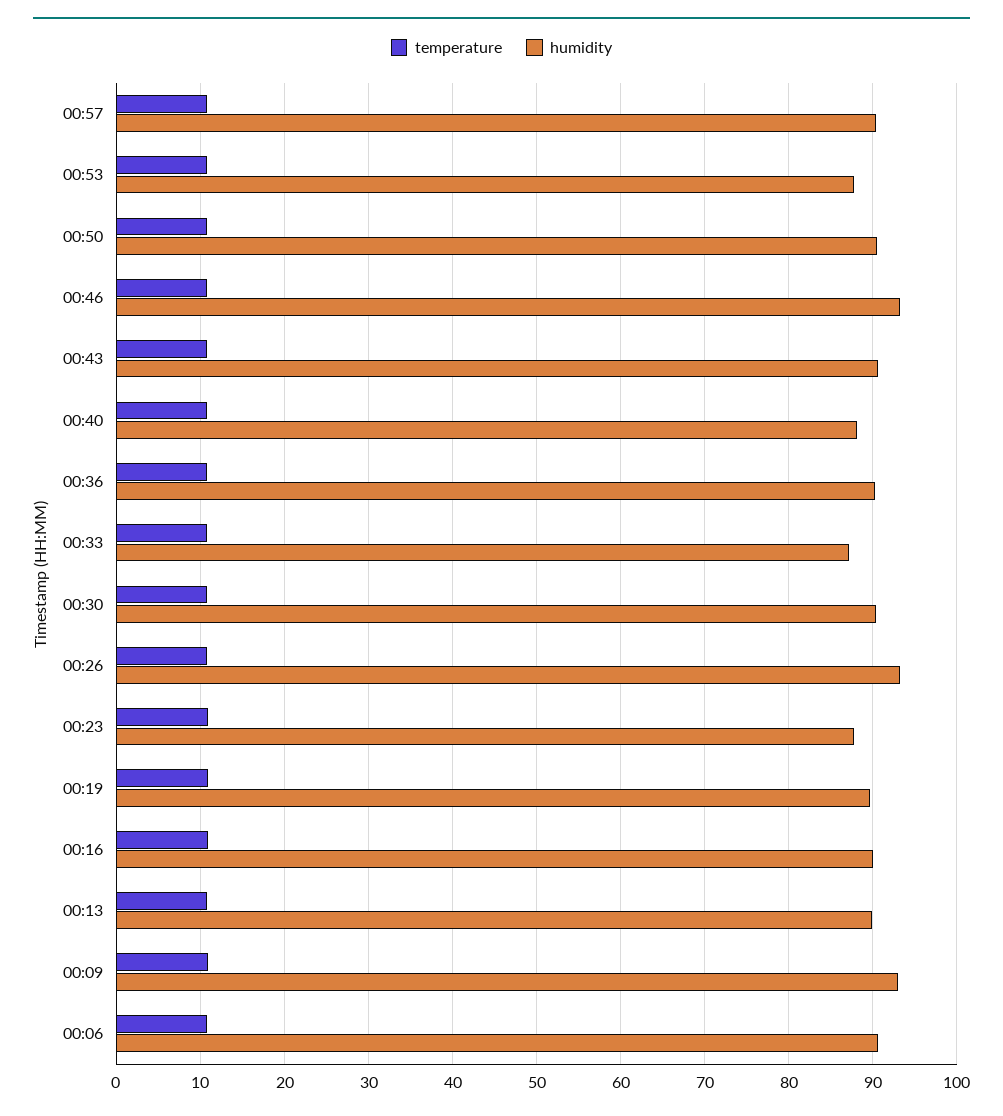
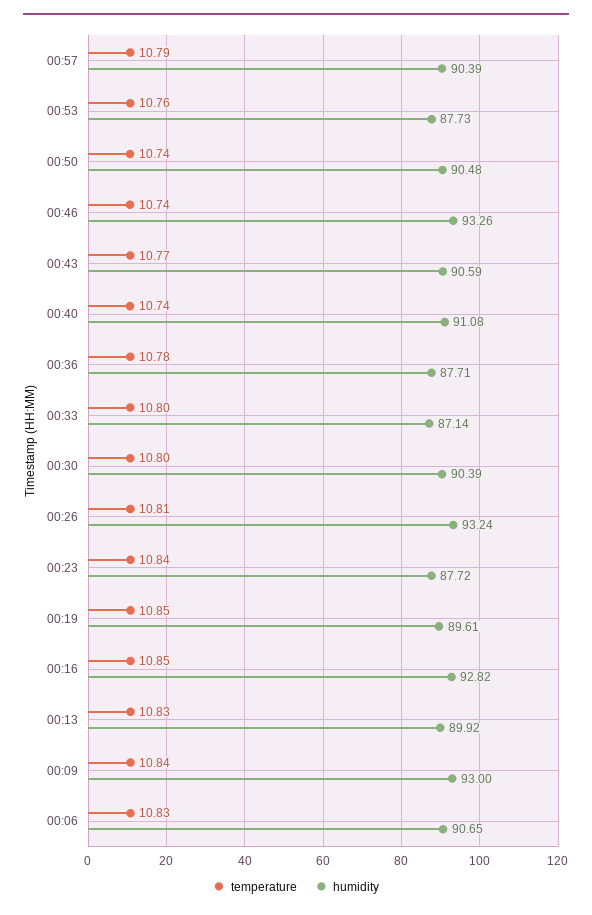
humidity, 00:40: 88 -> 91.08
humidity, 00:36: 90 -> 87.71
humidity, 00:16: 90 -> 92.82

